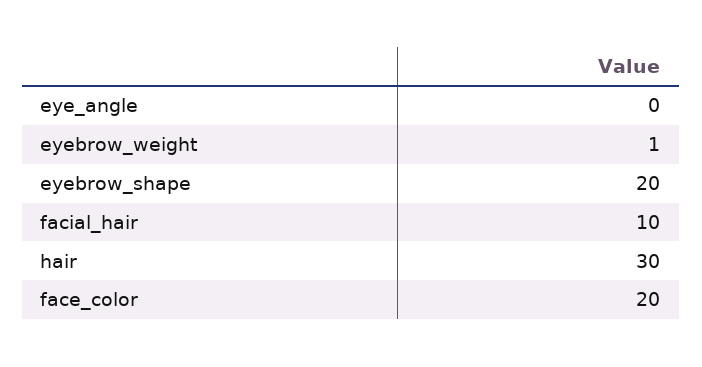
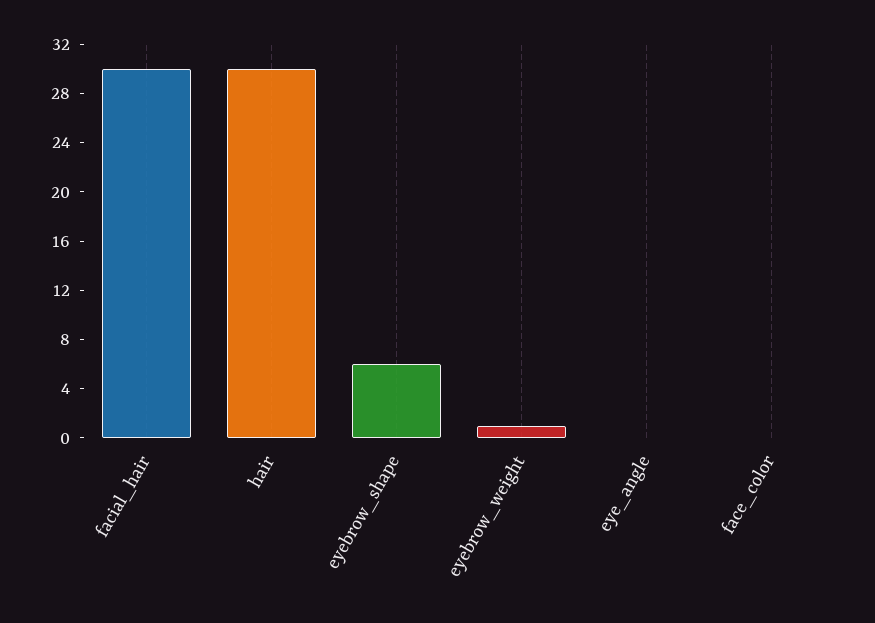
eyebrow_shape: 20 -> 6
facial_hair: 10 -> 30
face_color: 20 -> 0

